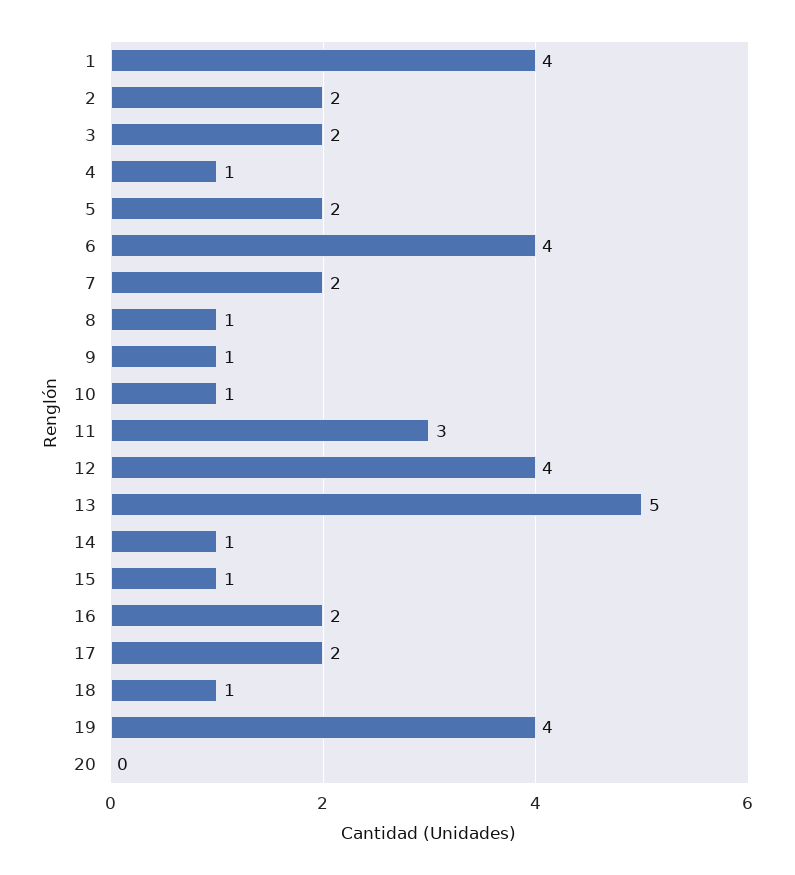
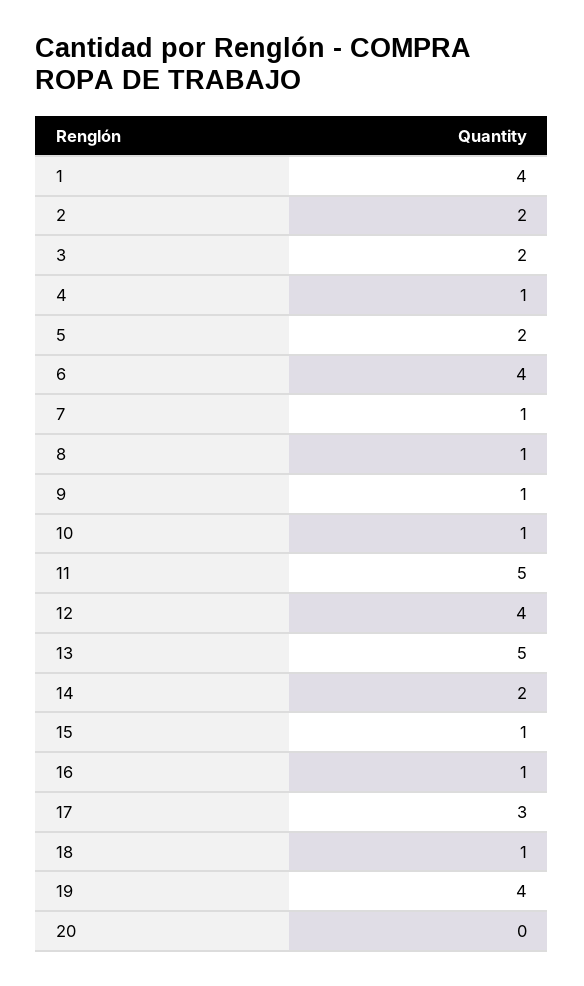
7: 2 -> 1
11: 3 -> 5
14: 1 -> 2
16: 2 -> 1
17: 2 -> 3

